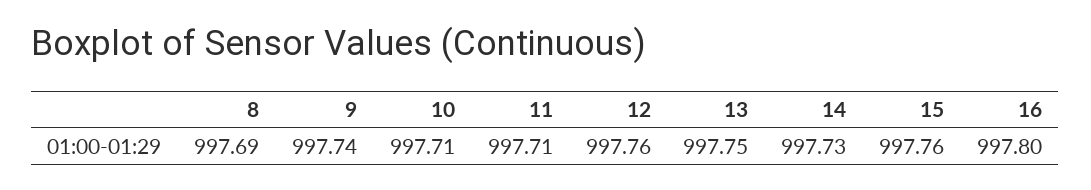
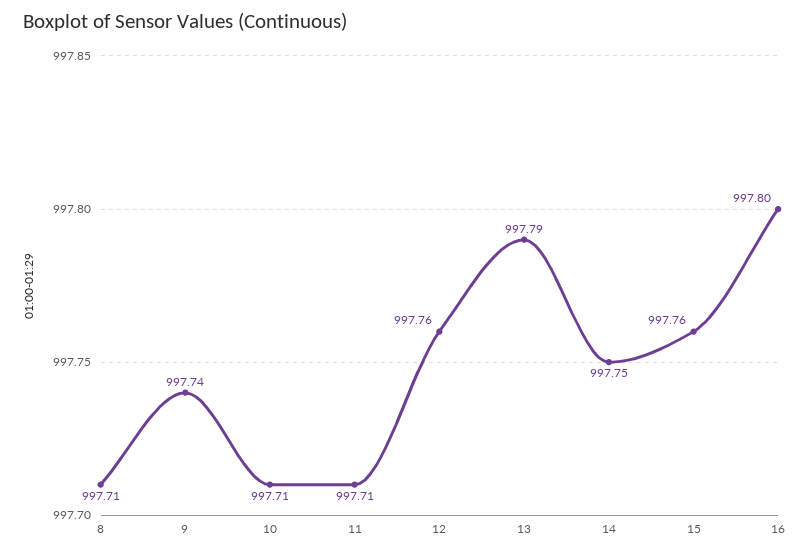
8: 997.69 -> 997.71
13: 997.75 -> 997.79
14: 997.73 -> 997.75

